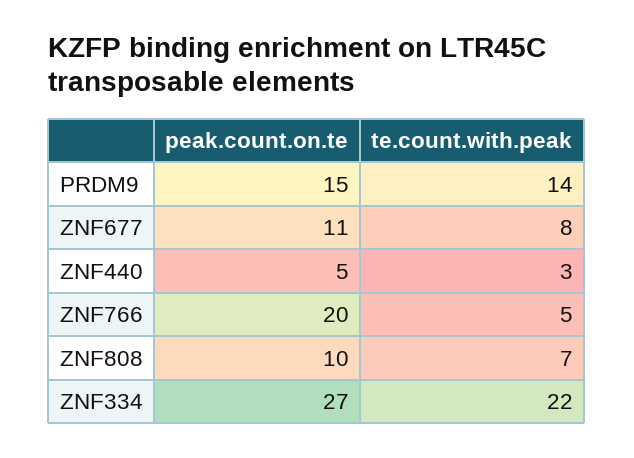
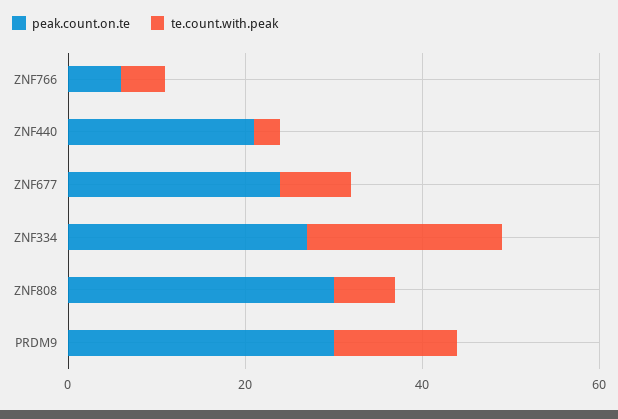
peak.count.on.te, PRDM9: 15 -> 30
peak.count.on.te, ZNF677: 11 -> 25
peak.count.on.te, ZNF440: 5 -> 20
peak.count.on.te, ZNF766: 20 -> 5
peak.count.on.te, ZNF808: 10 -> 30

